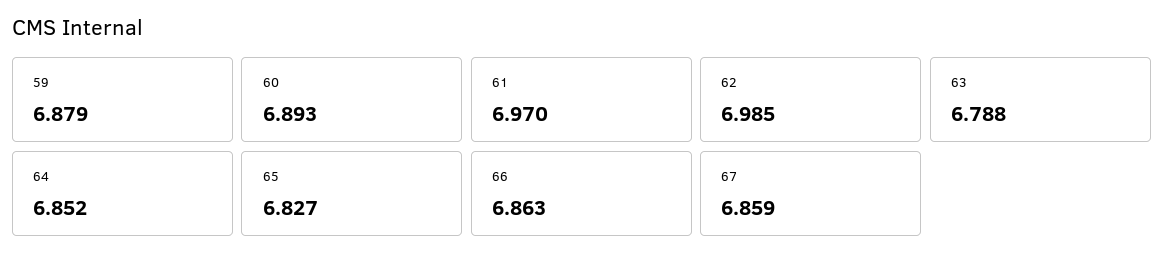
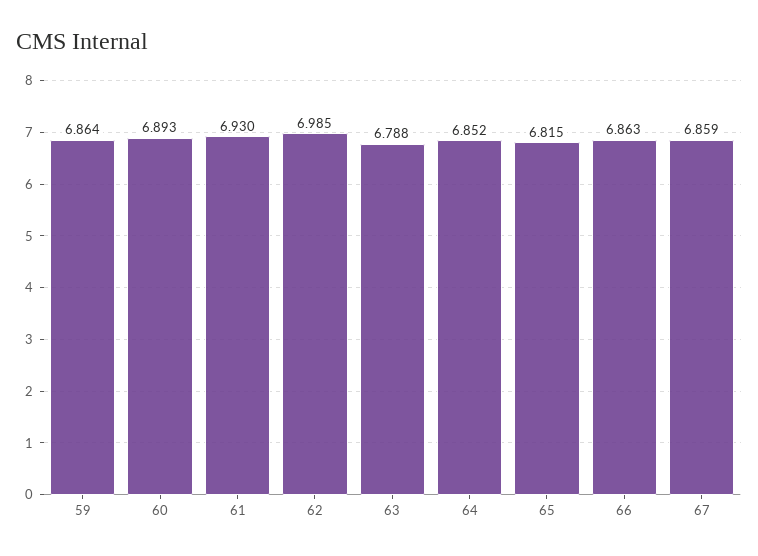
59: 6.879 -> 6.864
61: 6.97 -> 6.93
65: 6.827 -> 6.815

